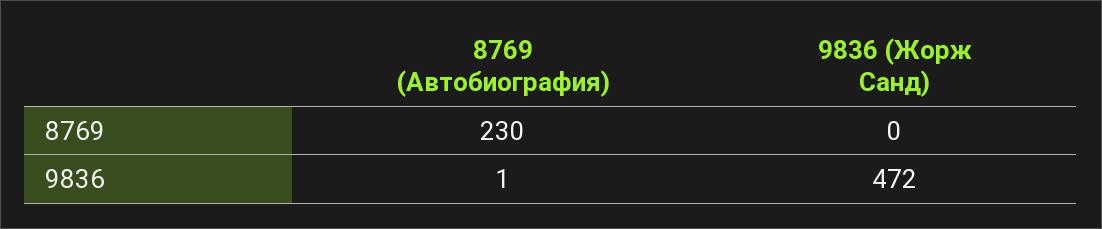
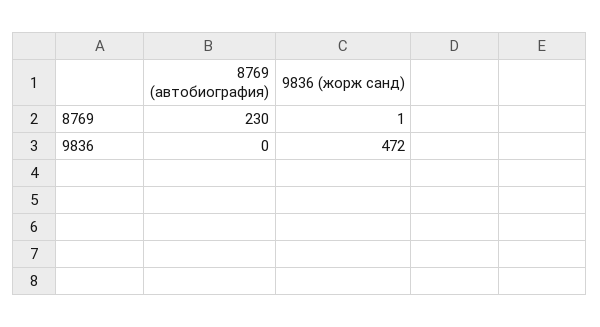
9836 (Жорж Санд), 8769: 0 -> 1
8769 (Автобиография), 9836: 1 -> 0

